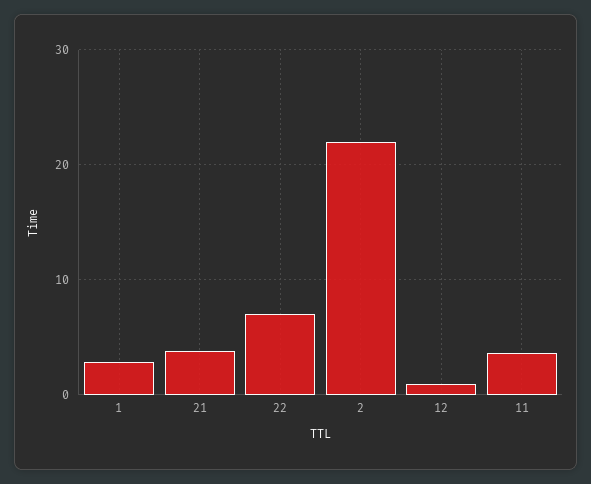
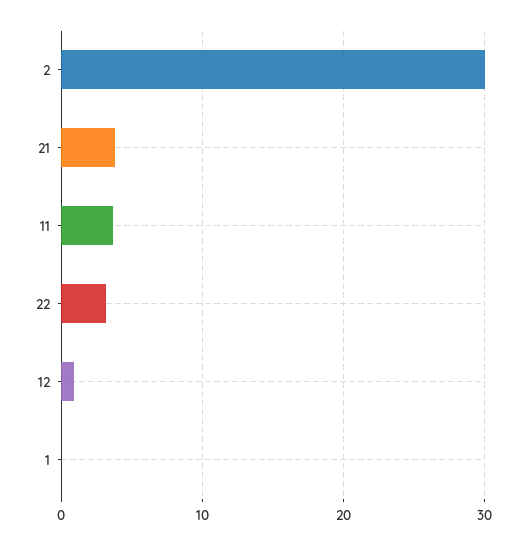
1: 3 -> 0
22: 7 -> 3
2: 22 -> 30

